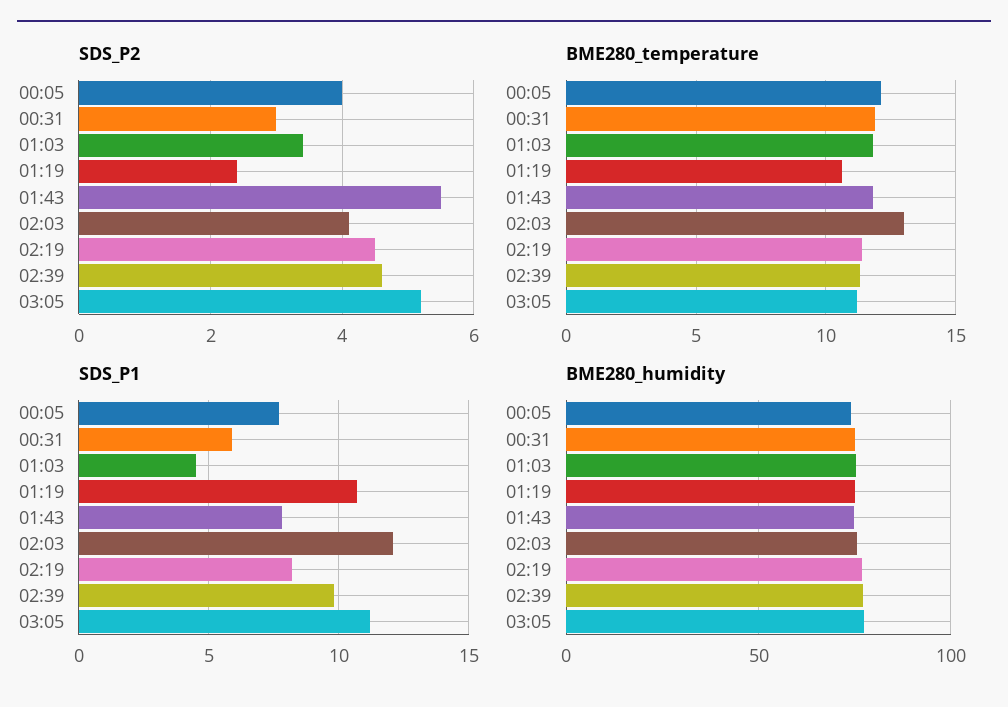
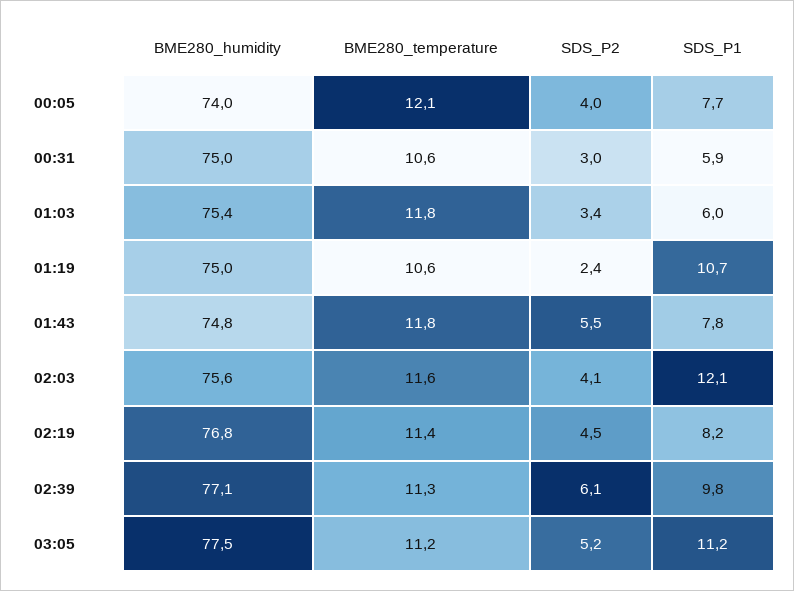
SDS_P2, 02:39: 4.5 -> 6.1
BME280_temperature, 00:31: 12 -> 10.6
BME280_temperature, 02:03: 13 -> 11.6
SDS_P1, 01:03: 4.5 -> 6

